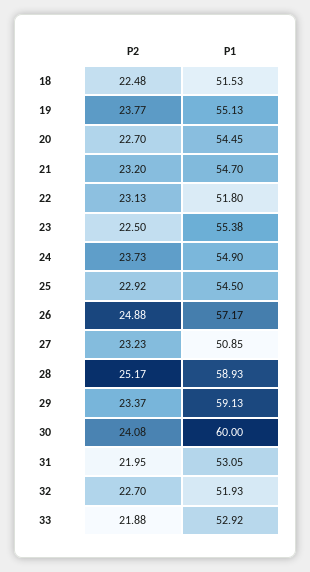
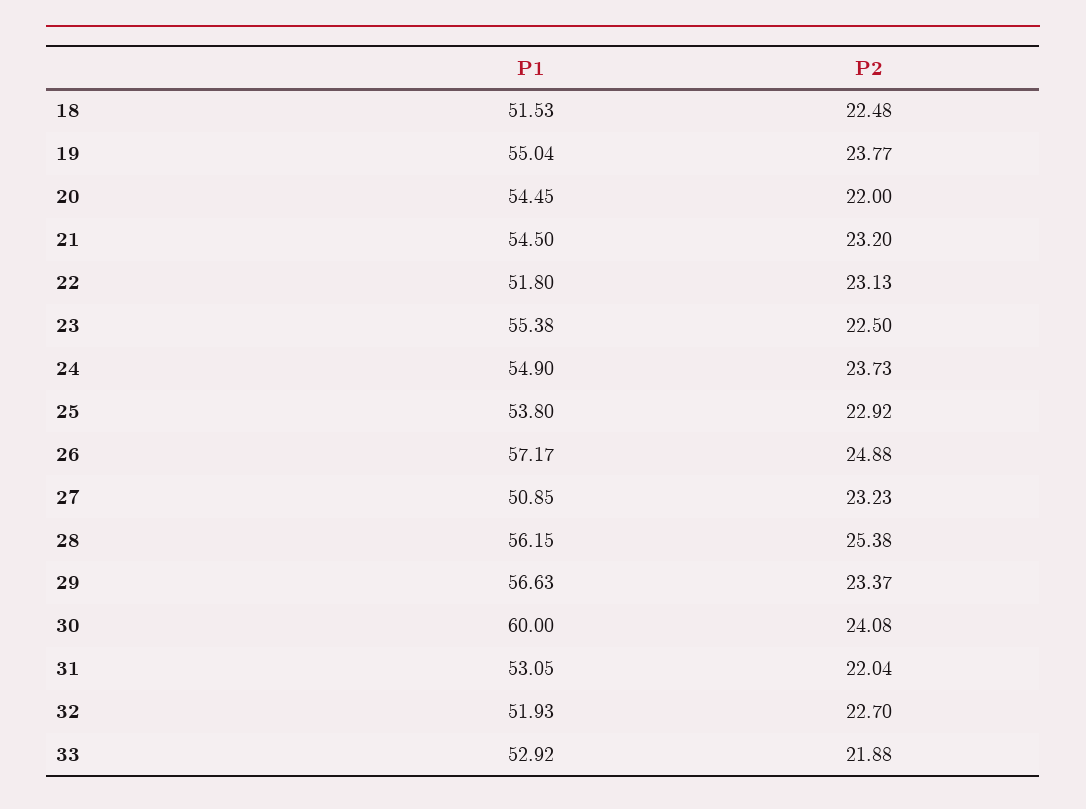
P1, 19: 55.13 -> 55.04
P2, 20: 22.7 -> 22
P1, 21: 54.7 -> 54.5
P1, 25: 54.5 -> 53.8
P2, 28: 25.17 -> 25.38
P1, 28: 58.93 -> 56.15
P1, 29: 59.13 -> 56.63
P2, 31: 21.95 -> 22.04

